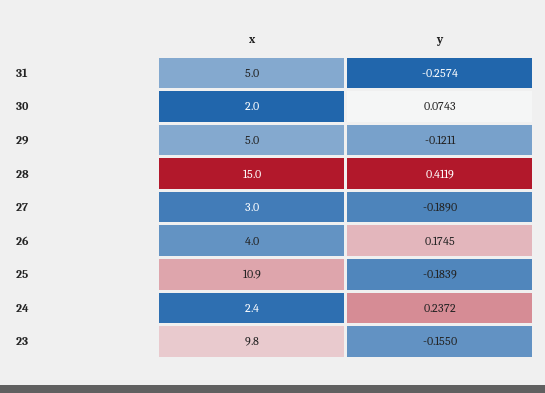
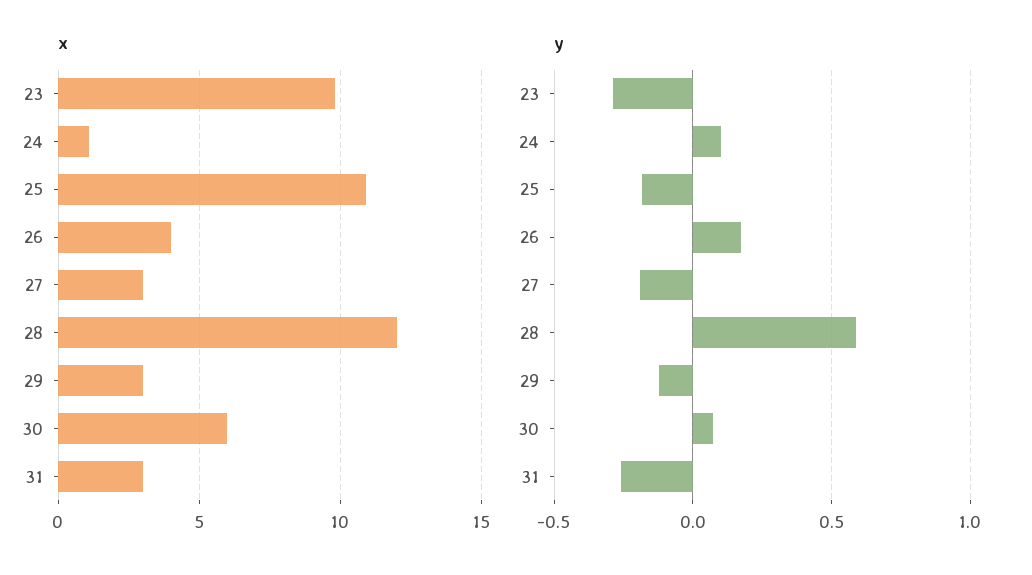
x, 31: 5 -> 3
x, 30: 2 -> 6
x, 29: 5 -> 3
x, 28: 15 -> 12
y, 28: 0.4119 -> 0.6
x, 24: 2.4 -> 1
y, 24: 0.2372 -> 0.1
y, 23: -0.155 -> -0.3

